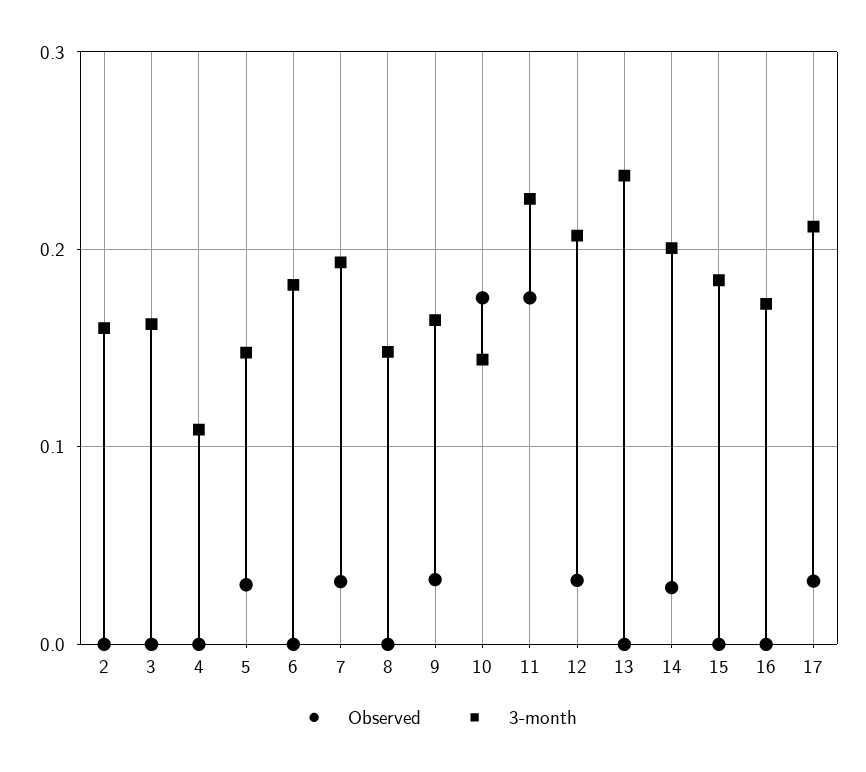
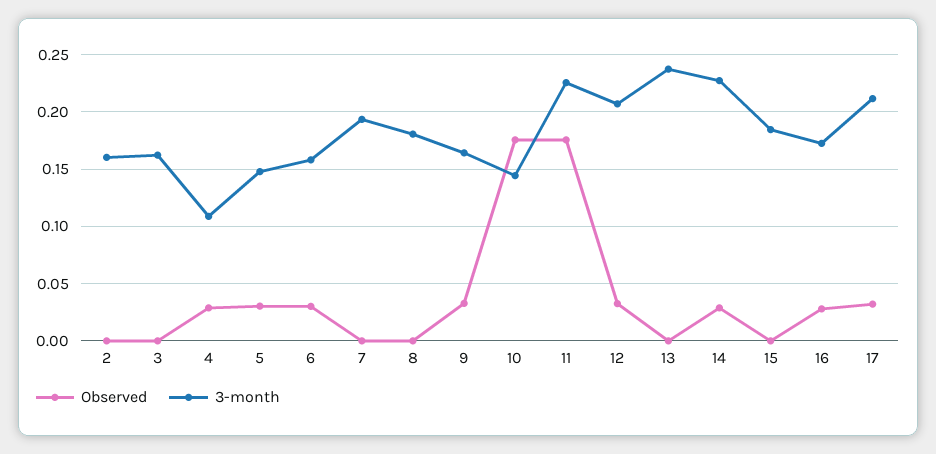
Observed, 4: 0 -> 0.03
Observed, 6: 0 -> 0.03
3-month, 6: 0.18 -> 0.16
Observed, 7: 0.03 -> 0
3-month, 8: 0.15 -> 0.18
3-month, 14: 0.2 -> 0.23
Observed, 16: 0 -> 0.03

